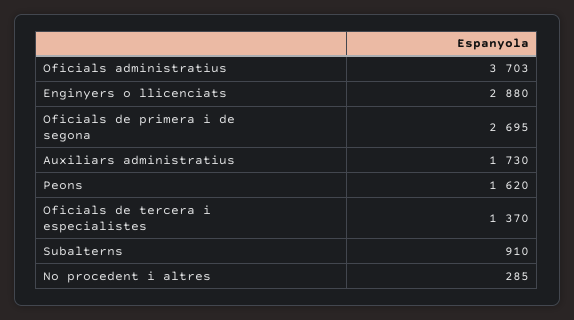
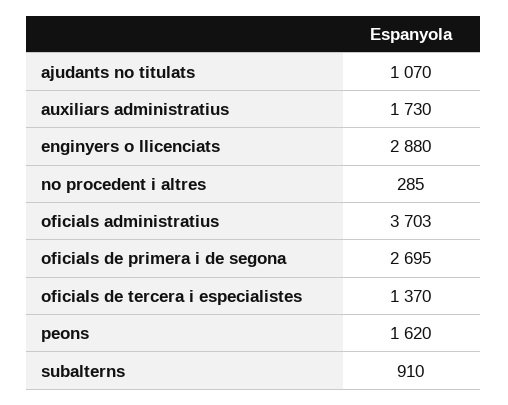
ajudants no titulats: none -> 1070

